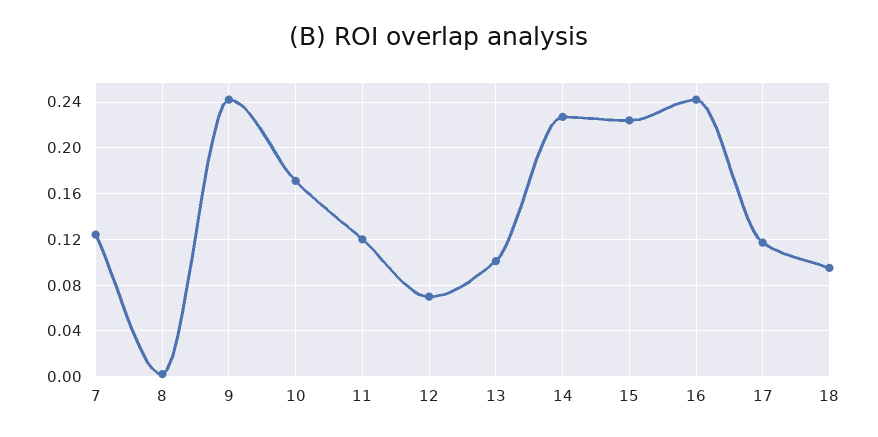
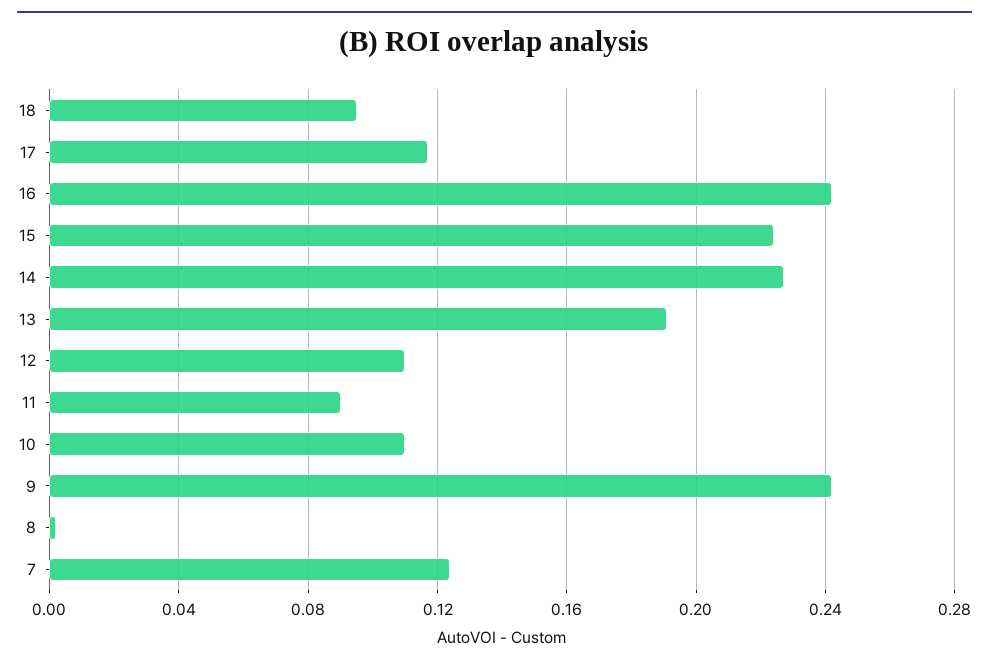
10: 0.17 -> 0.11
11: 0.12 -> 0.09
12: 0.07 -> 0.11
13: 0.1 -> 0.19

